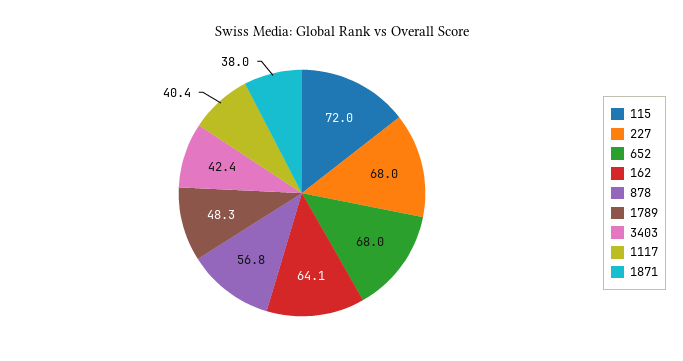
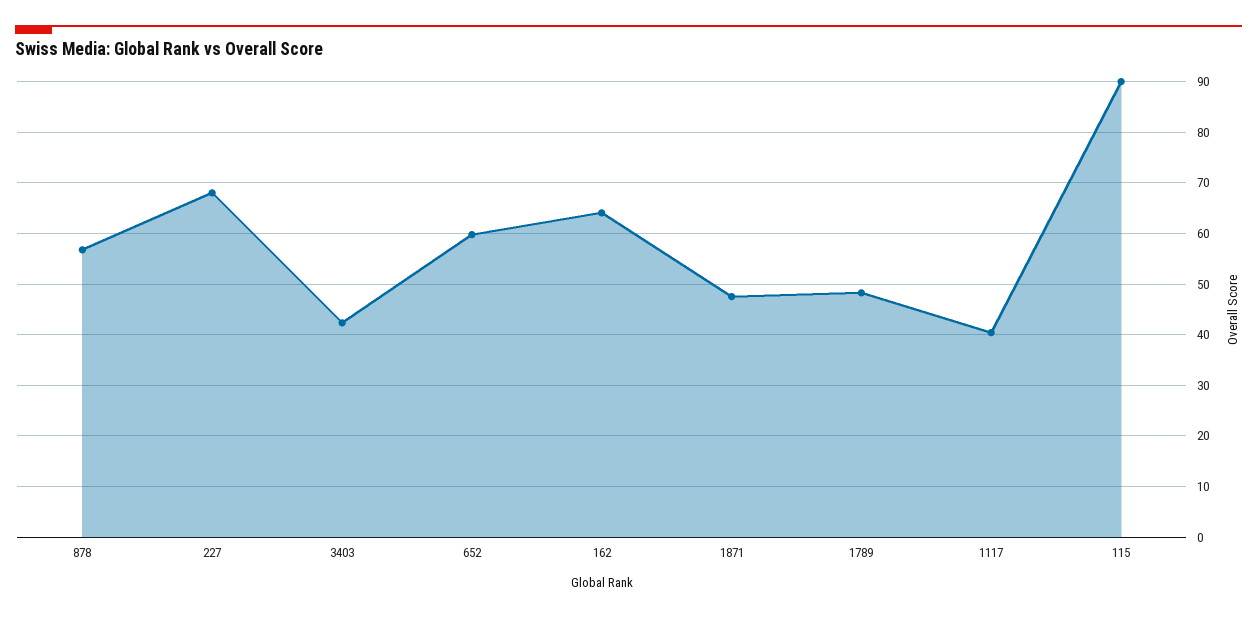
115: 72 -> 90
652: 68 -> 60
1871: 38 -> 48

